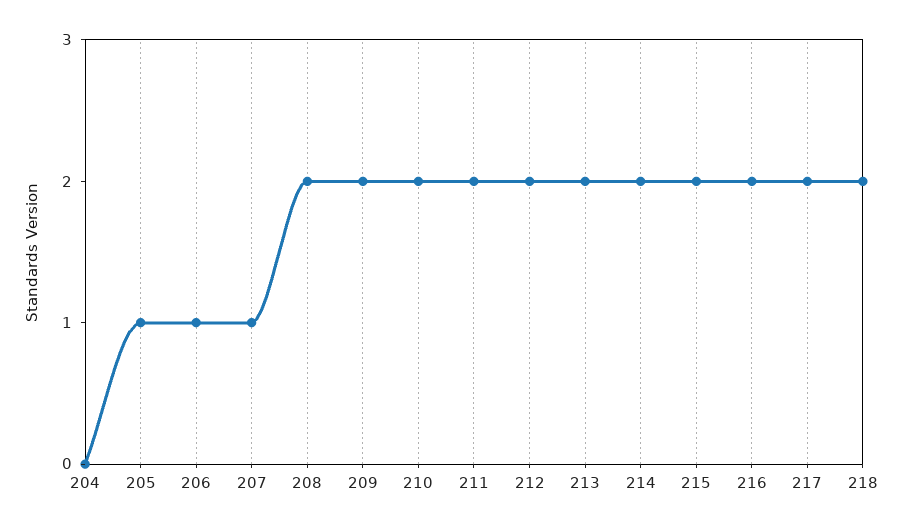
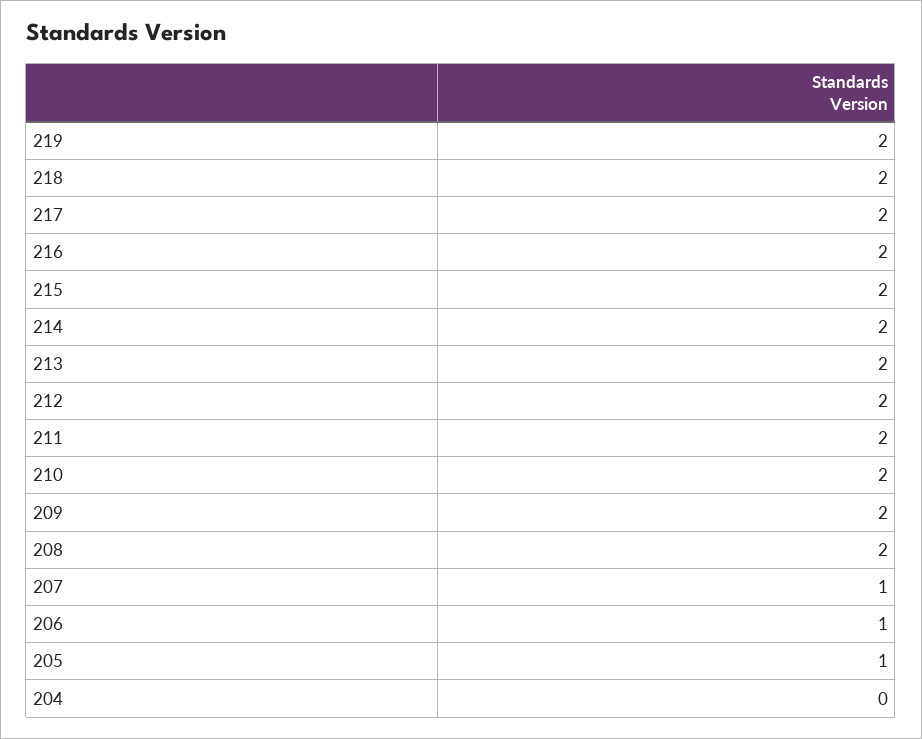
219: none -> 2

